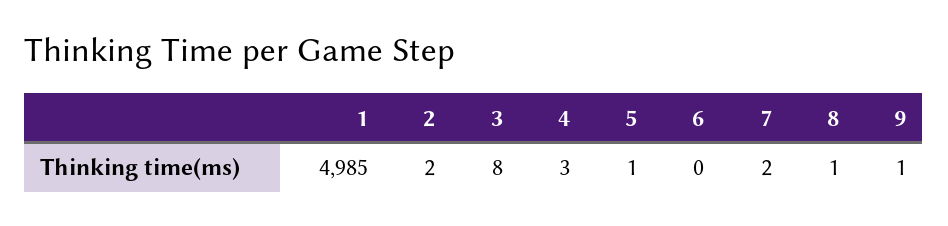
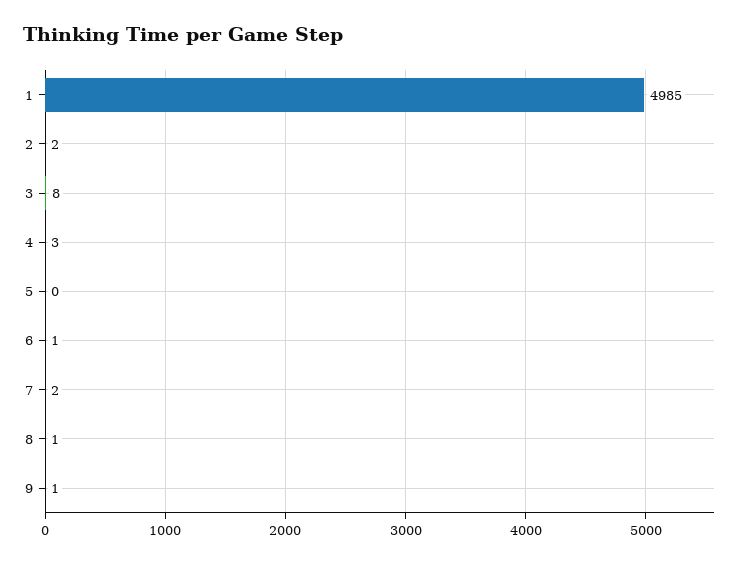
5: 1 -> 0
6: 0 -> 1

